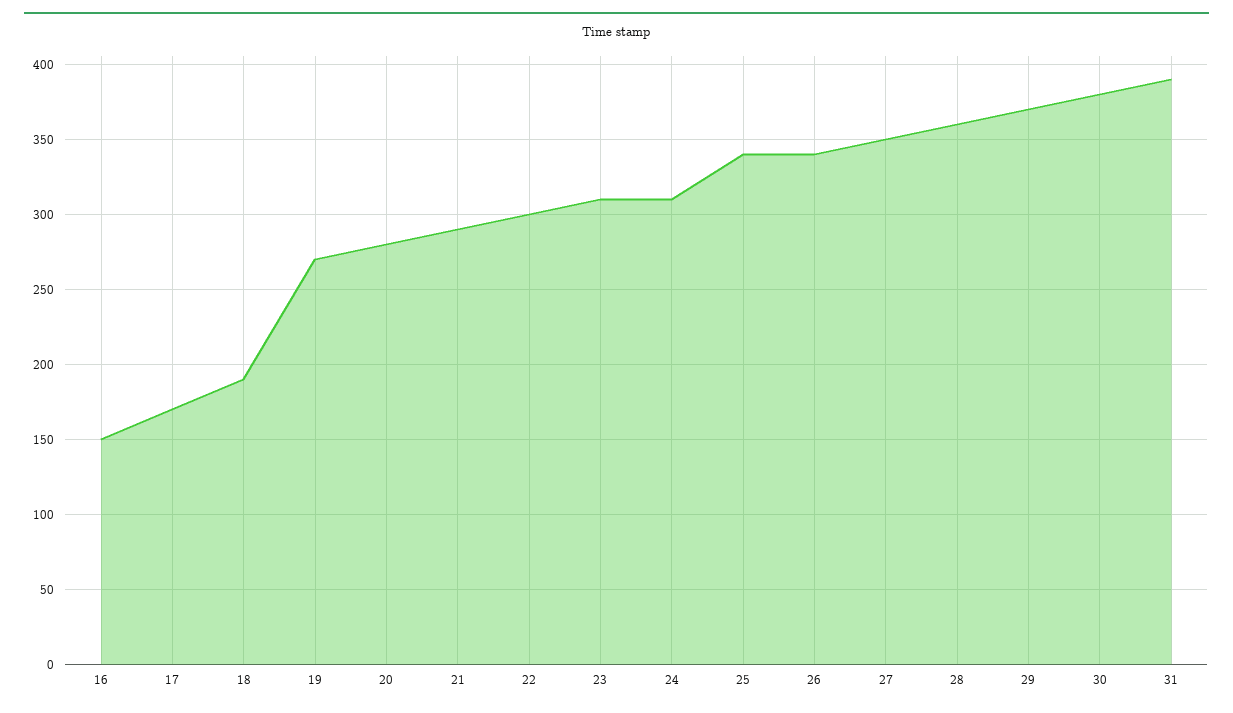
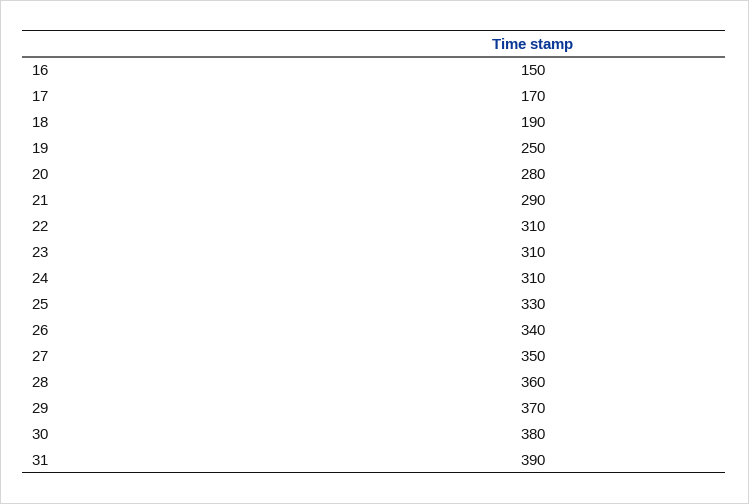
19: 270 -> 250
22: 300 -> 310
25: 340 -> 330

